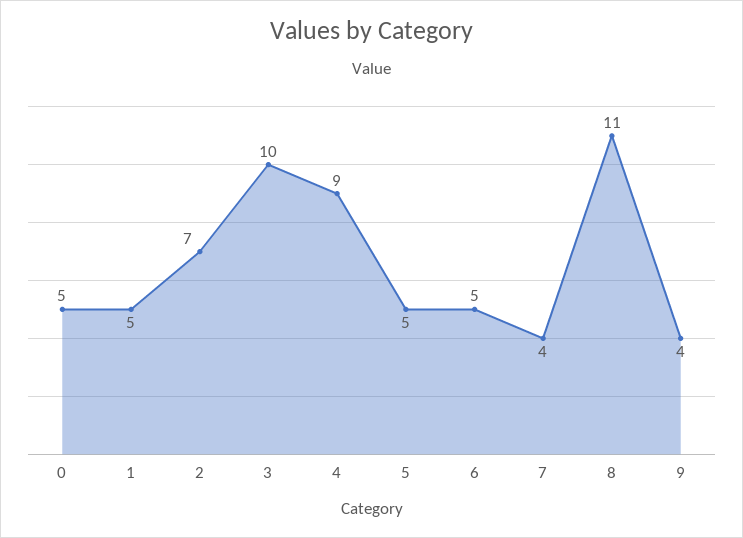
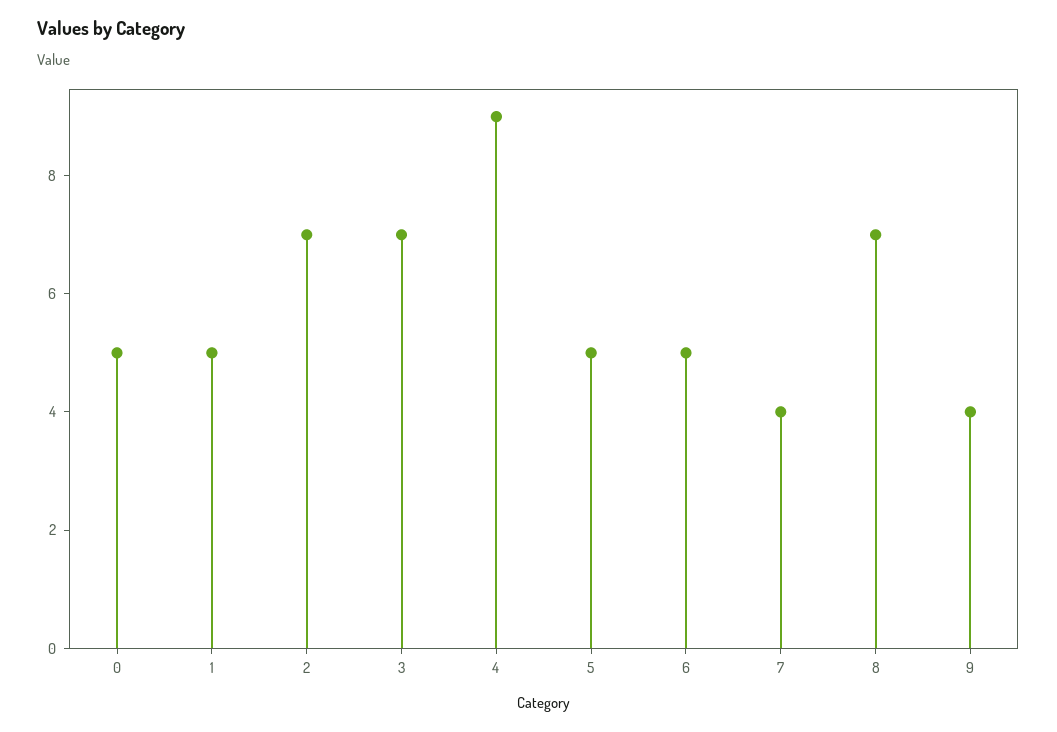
3: 10 -> 7
8: 11 -> 7

